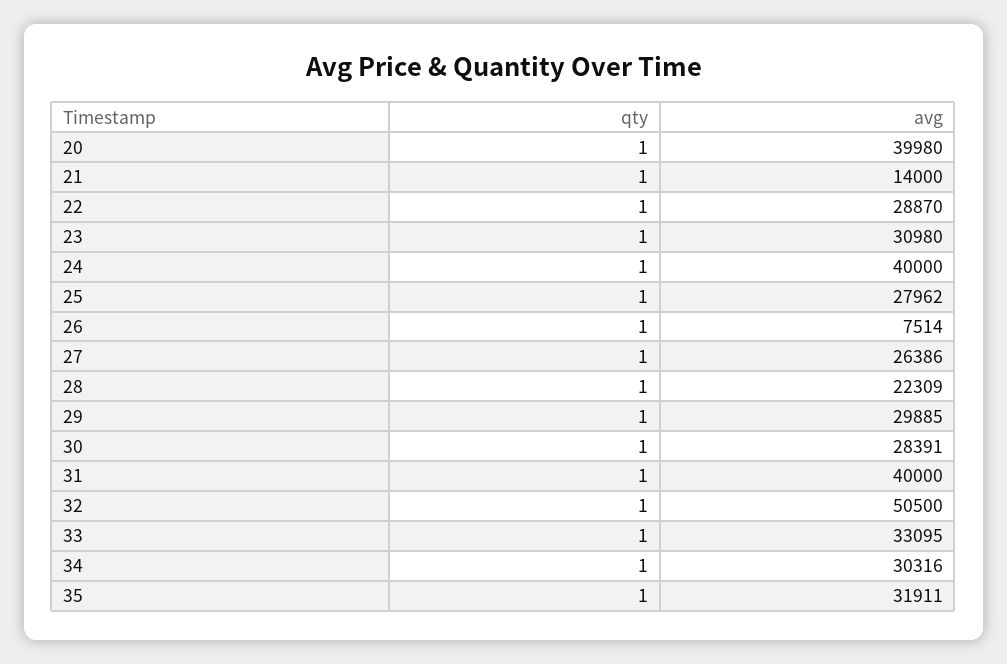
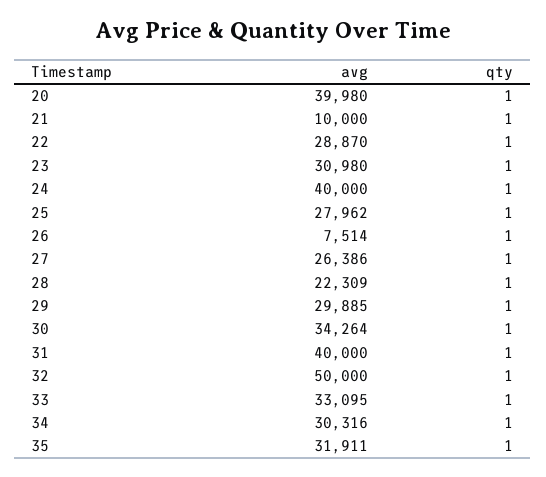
avg, 21: 14000 -> 10000
avg, 30: 28391 -> 34264
avg, 32: 50500 -> 50000

